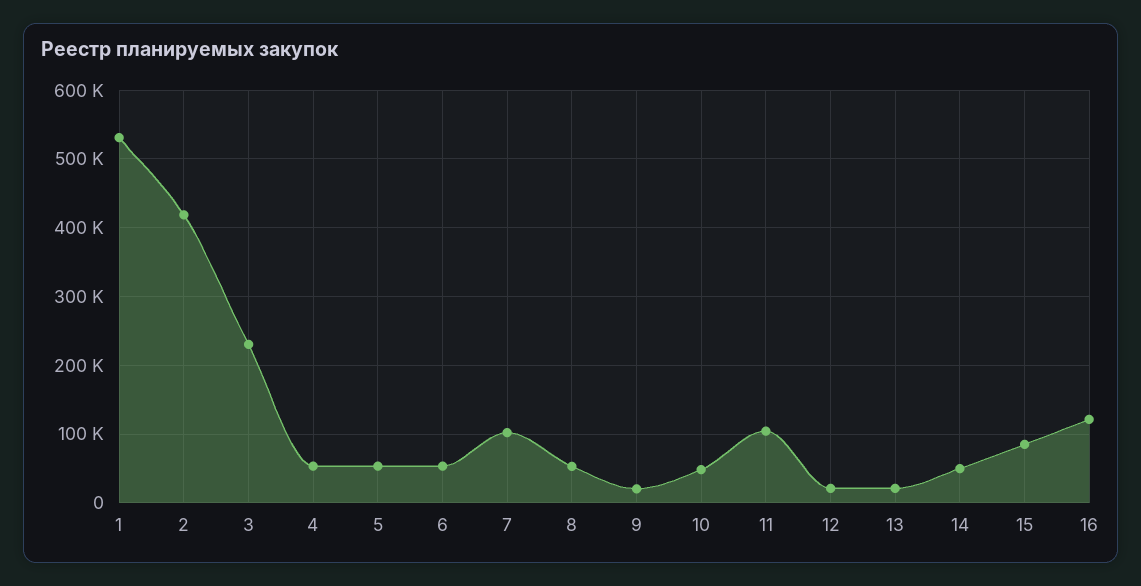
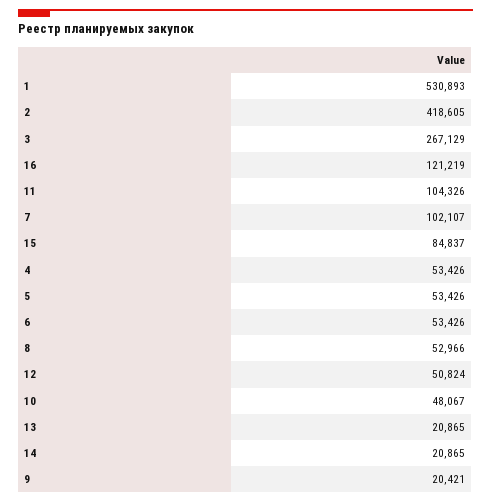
3: 230000 -> 267129
12: 20000 -> 50824
14: 50000 -> 20865

